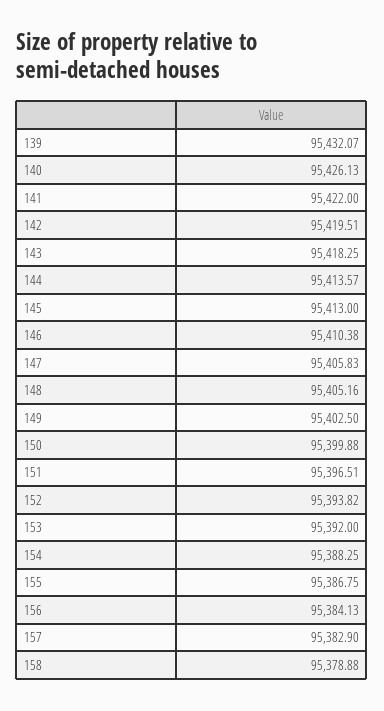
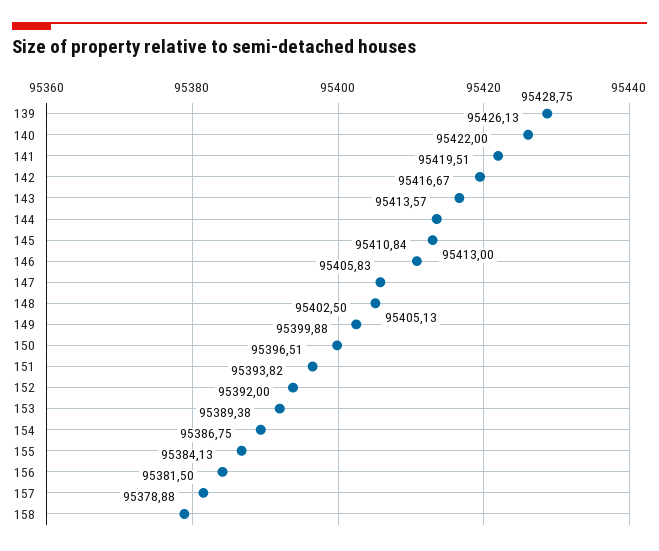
139: 95432.07 -> 95428.75
143: 95418.25 -> 95416.67
146: 95410.38 -> 95410.84
148: 95405.16 -> 95405.13
154: 95388.25 -> 95389.38
157: 95382.9 -> 95381.5

